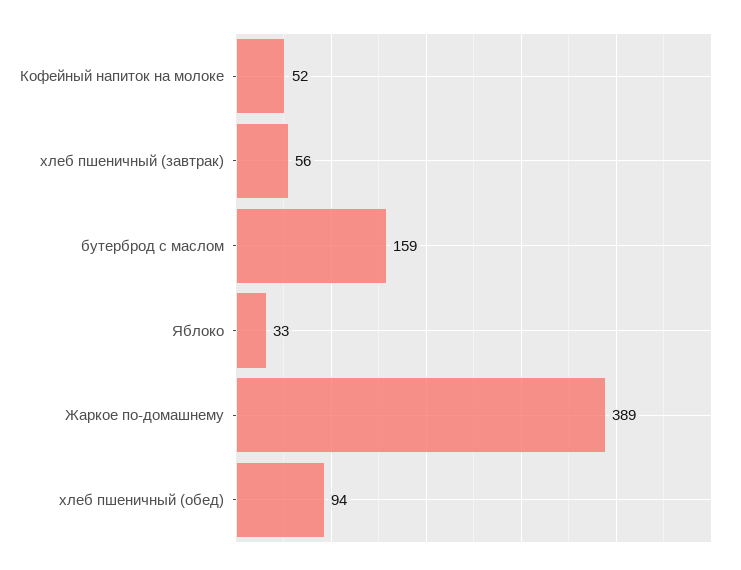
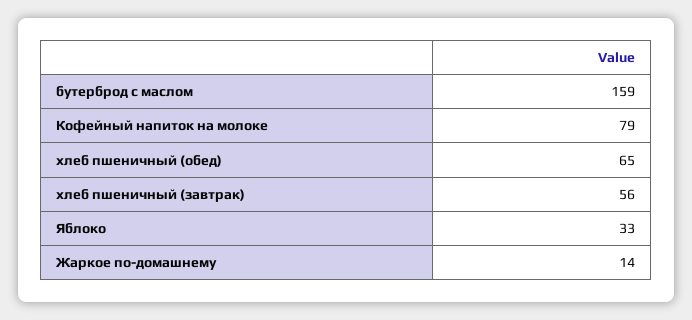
Кофейный напиток на молоке: 52 -> 79
Жаркое по-домашнему: 389 -> 14
хлеб пшеничный (обед): 94 -> 65

